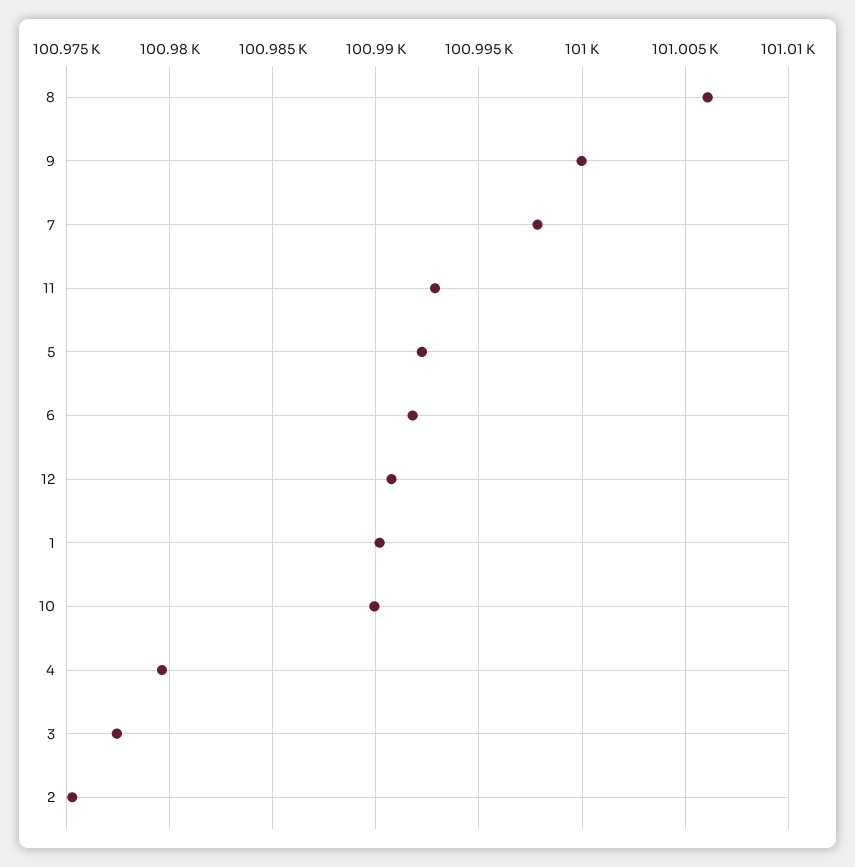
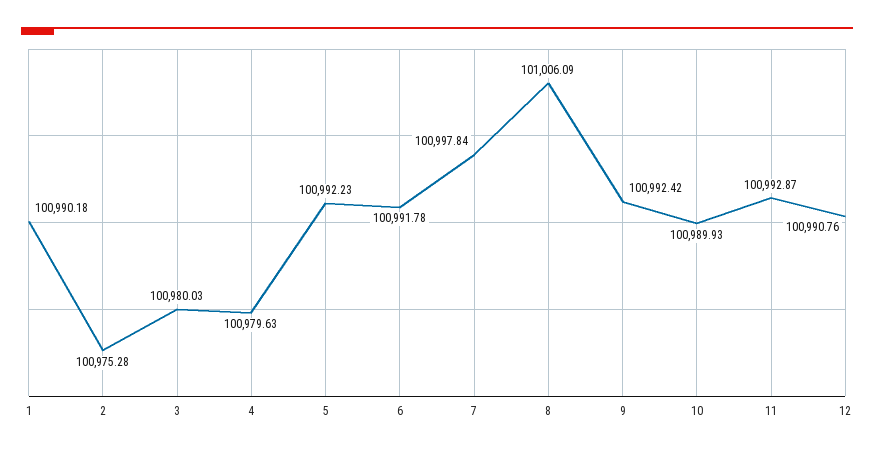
9: 101000 -> 100992.42
3: 100977.5 -> 100980.03

